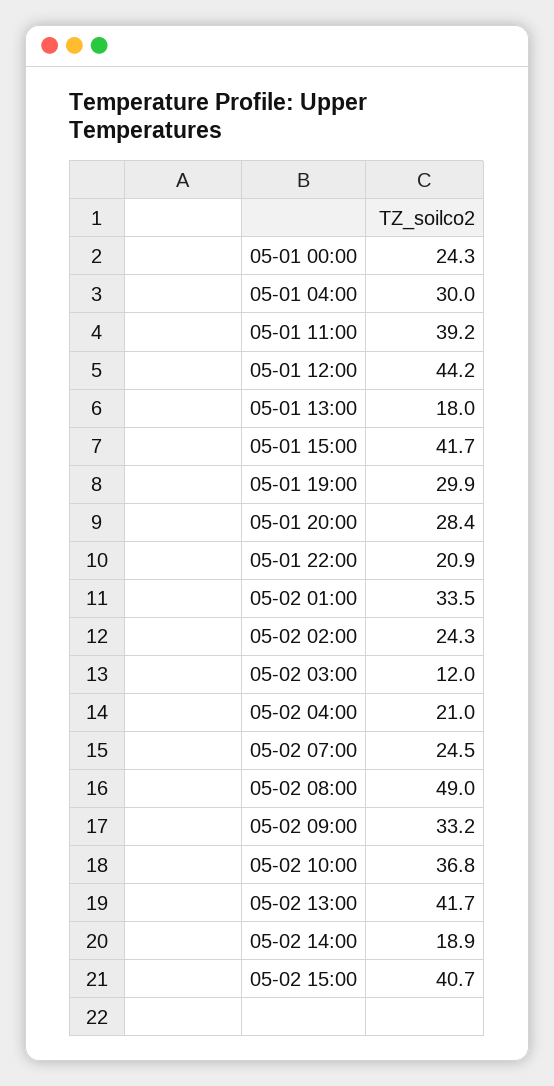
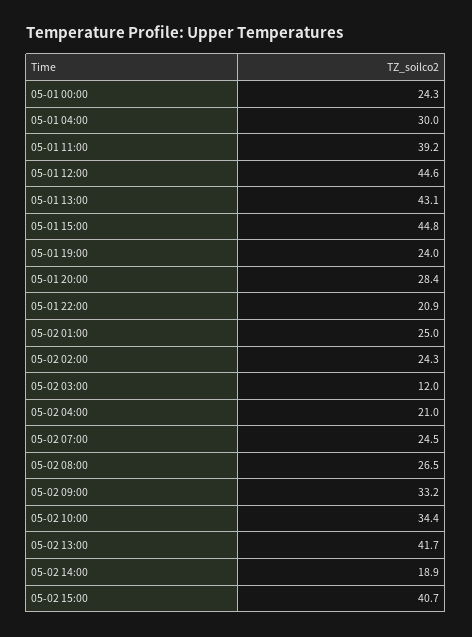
05-01 12:00: 44.2 -> 44.6
05-01 13:00: 18 -> 43.1
05-01 15:00: 41.7 -> 44.8
05-01 19:00: 29.9 -> 24
05-02 01:00: 33.5 -> 25
05-02 08:00: 49 -> 26.5
05-02 10:00: 36.8 -> 34.4

